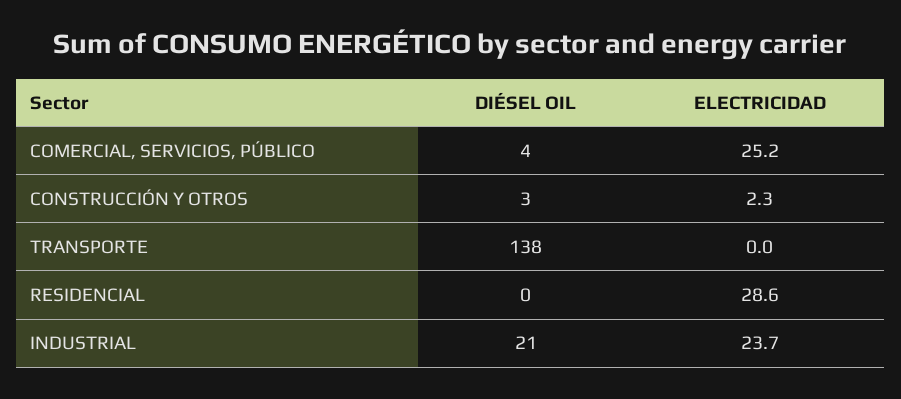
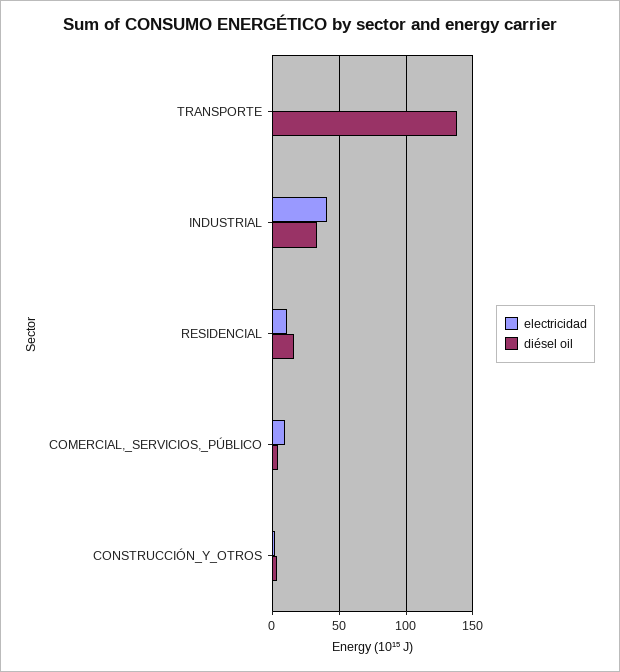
ELECTRICIDAD, COMERCIAL, SERVICIOS, PÚBLICO: 25.2 -> 10
DIÉSEL OIL, RESIDENCIAL: 0 -> 15
ELECTRICIDAD, RESIDENCIAL: 28.6 -> 10
DIÉSEL OIL, INDUSTRIAL: 21 -> 35
ELECTRICIDAD, INDUSTRIAL: 23.7 -> 40

